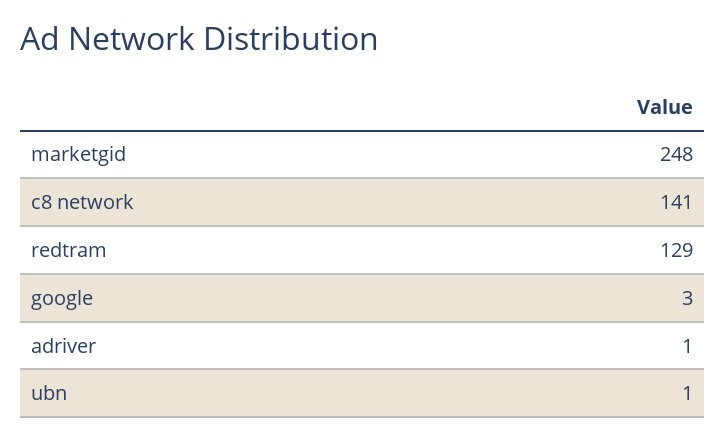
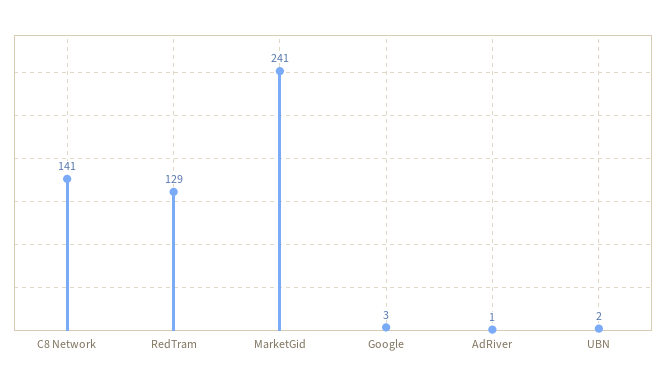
marketgid: 248 -> 241
ubn: 1 -> 2

